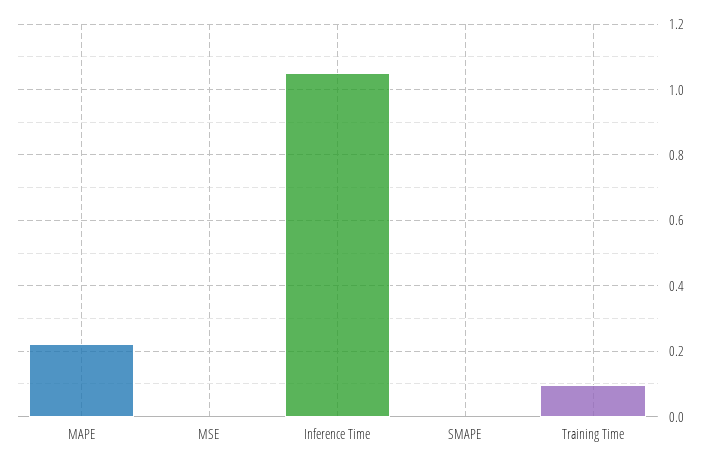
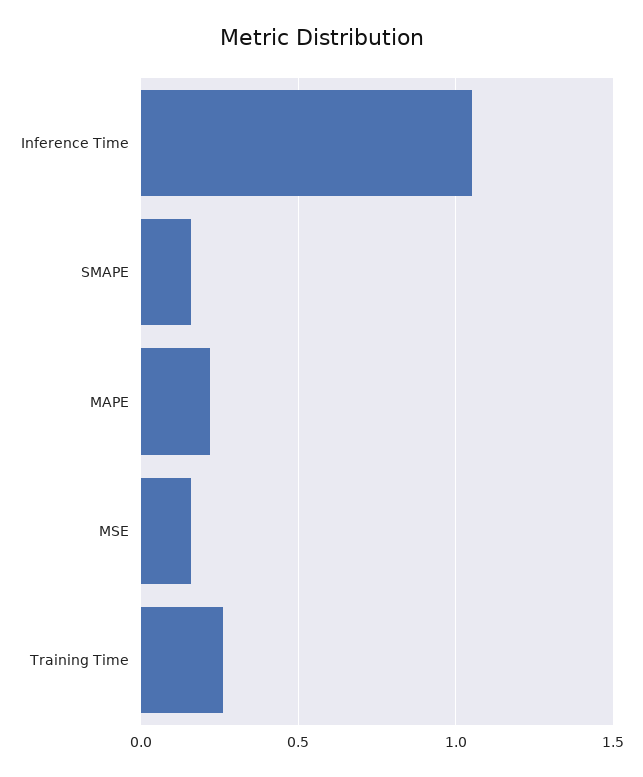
MSE: 0 -> 0.15
SMAPE: 0 -> 0.15
Training Time: 0.1 -> 0.25

